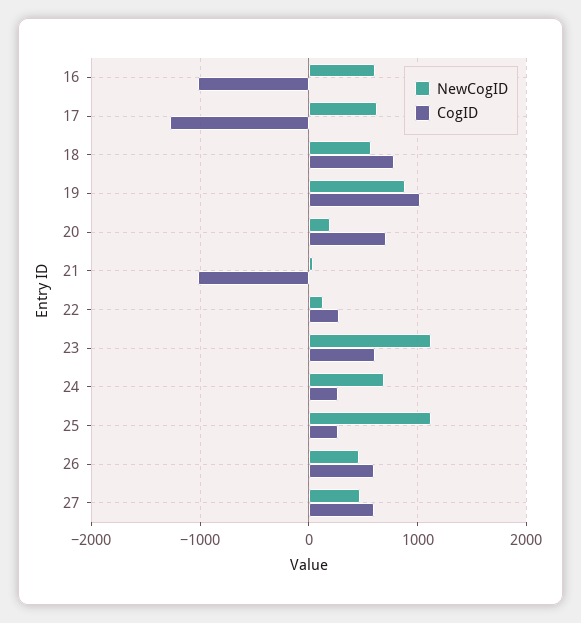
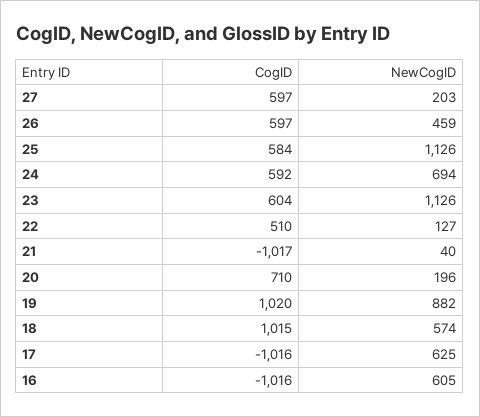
CogID, 17: -1300 -> -1016
CogID, 18: 800 -> 1015
CogID, 22: 300 -> 510
CogID, 24: 300 -> 592
CogID, 25: 300 -> 584
NewCogID, 27: 500 -> 203

